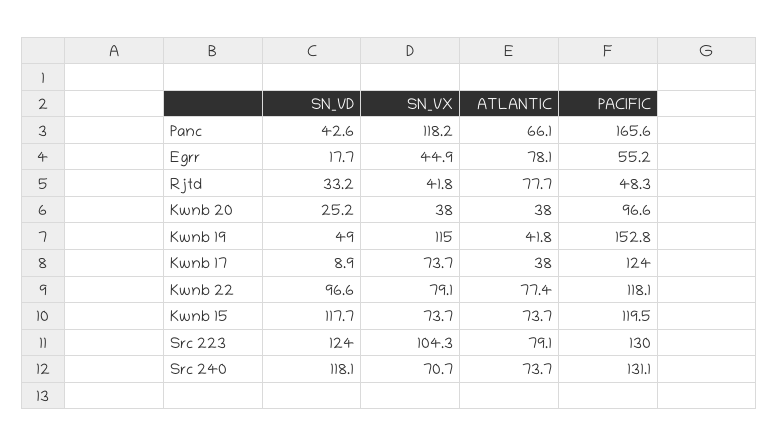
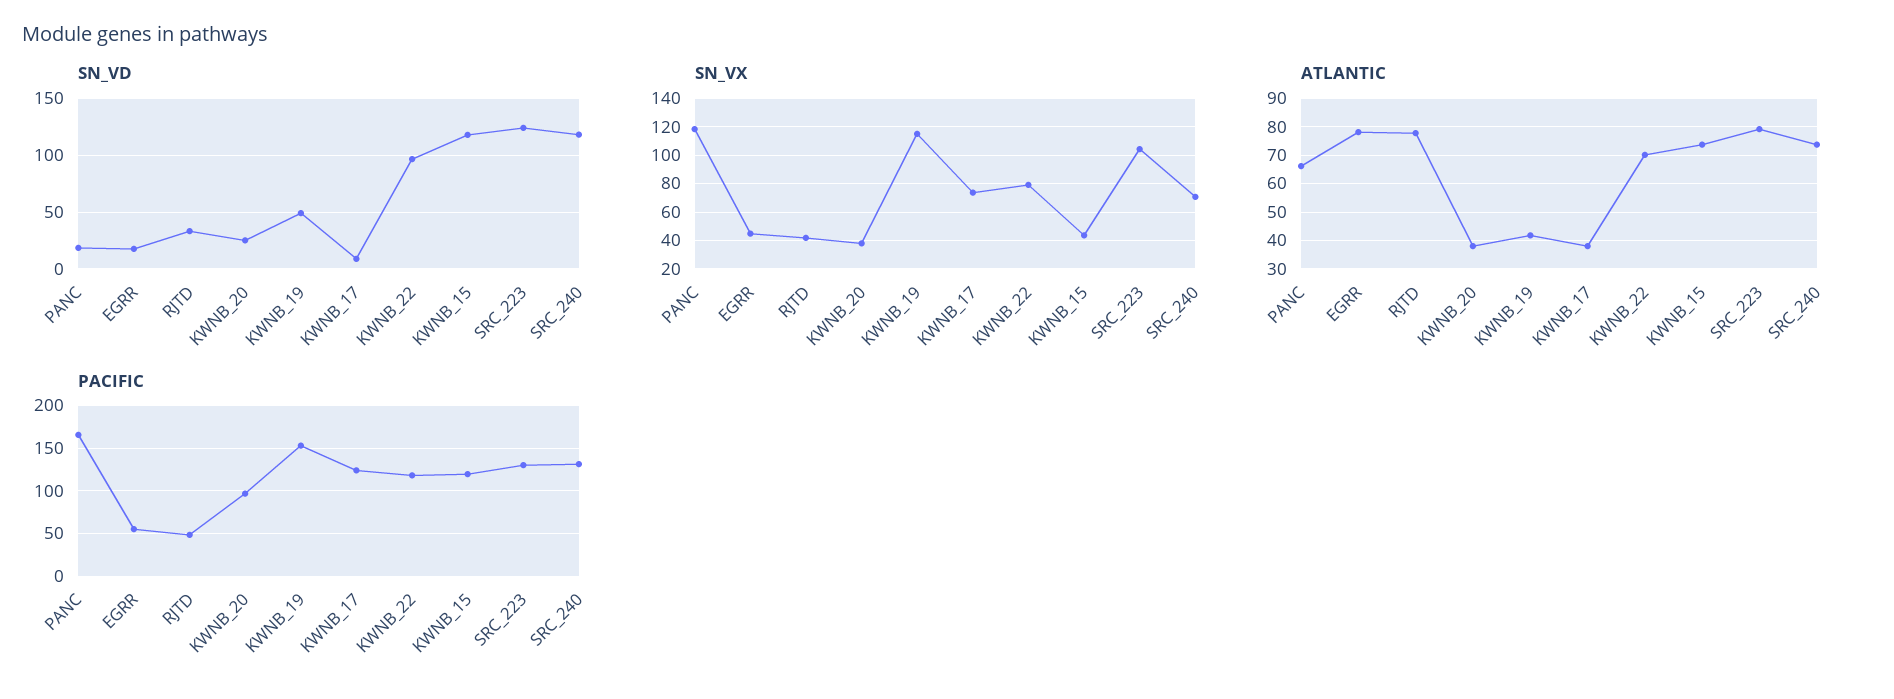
SN_VD, Panc: 42.6 -> 20
ATLANTIC, Kwnb 22: 77.4 -> 70
SN_VX, Kwnb 15: 73.7 -> 45

